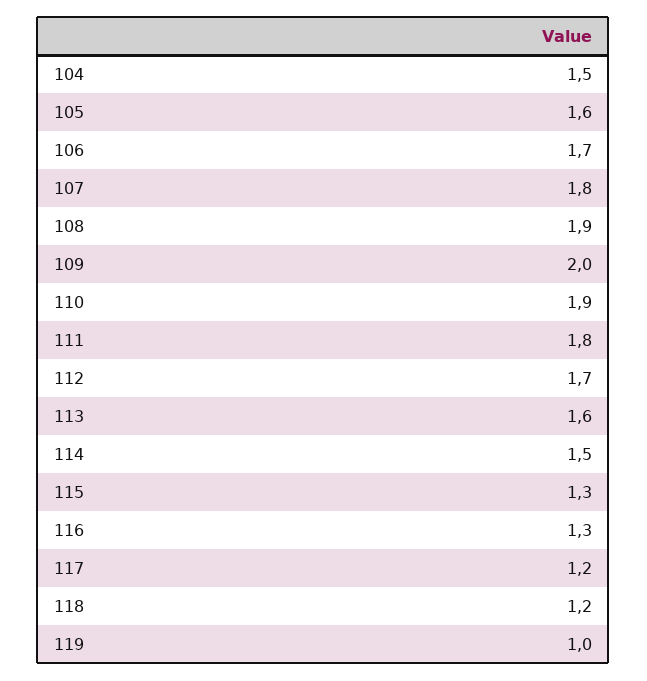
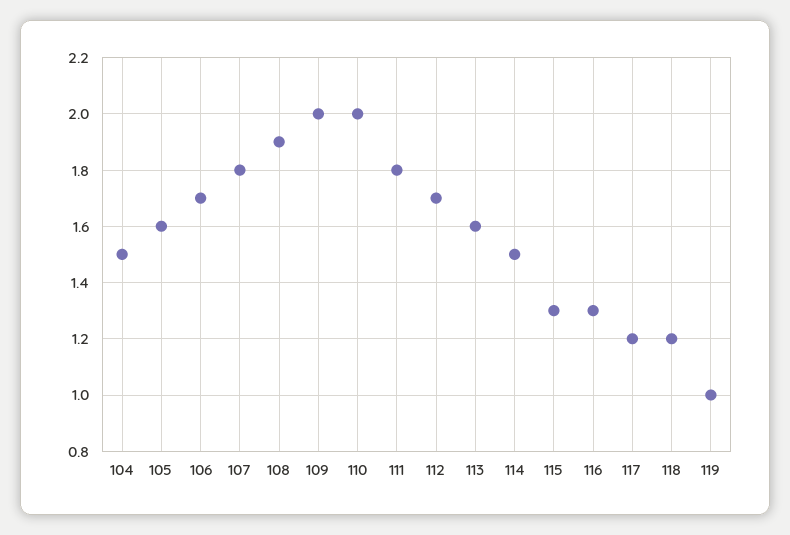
110: 1.9 -> 2

